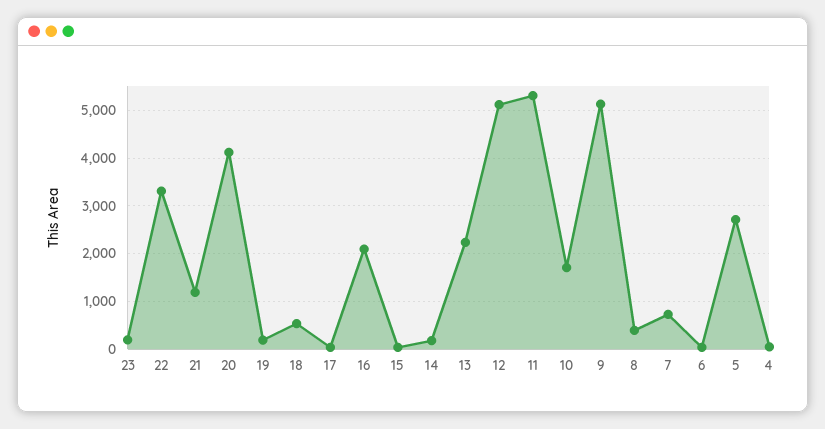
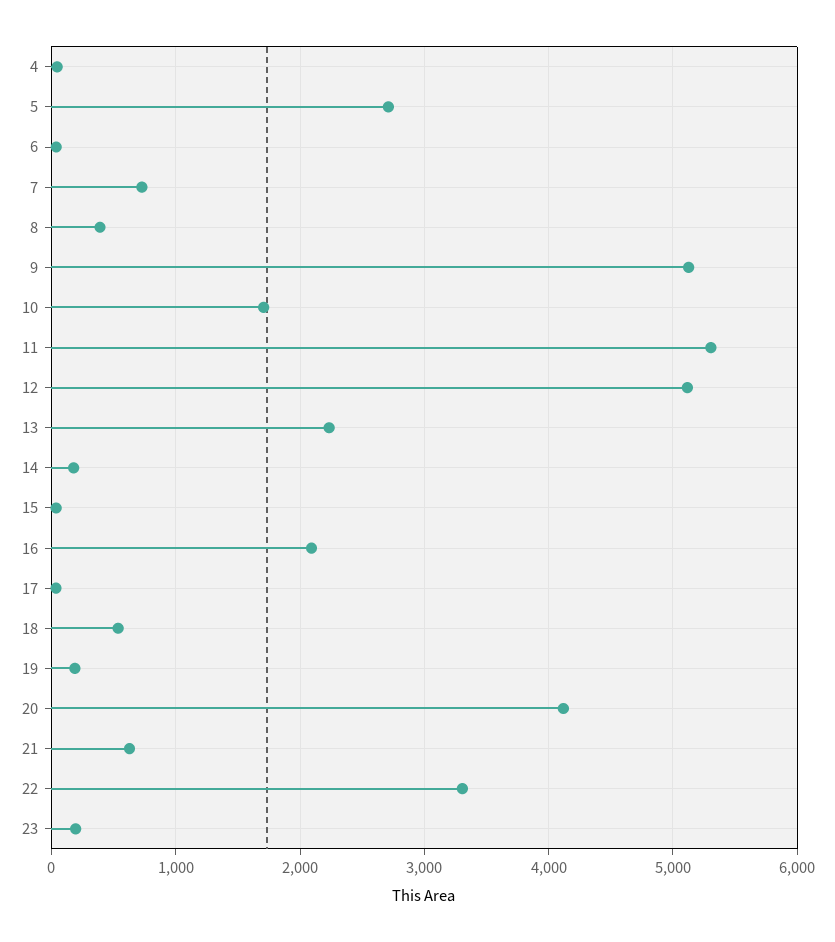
21: 1200 -> 600

